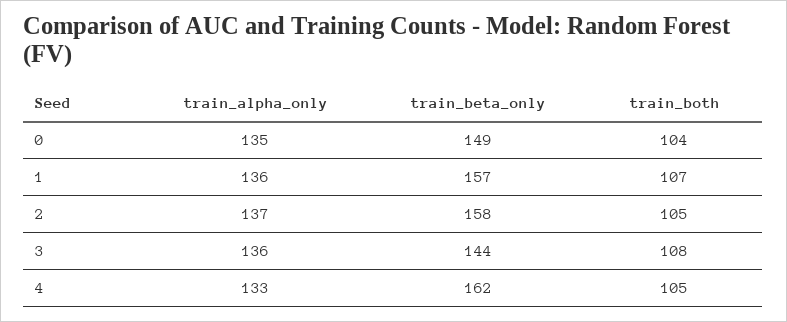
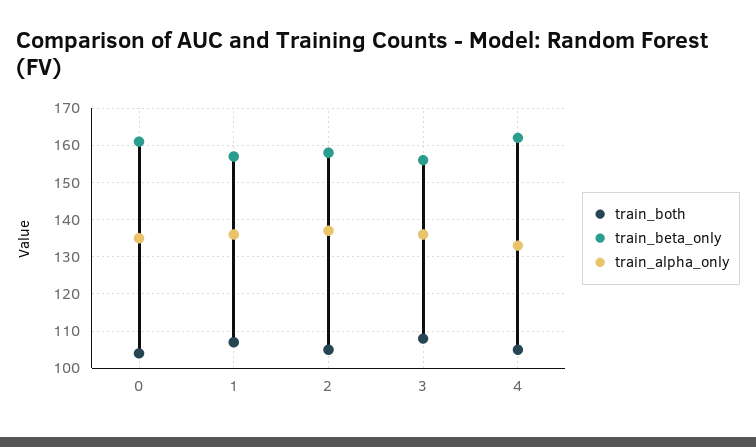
train_beta_only, 0: 149 -> 160
train_beta_only, 3: 144 -> 155

